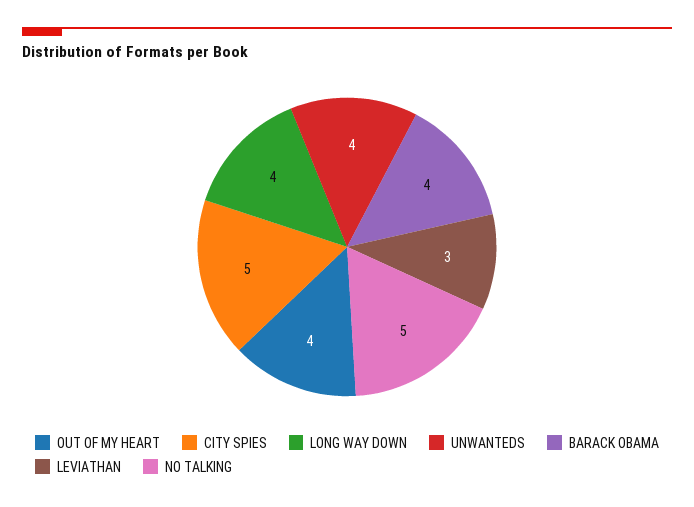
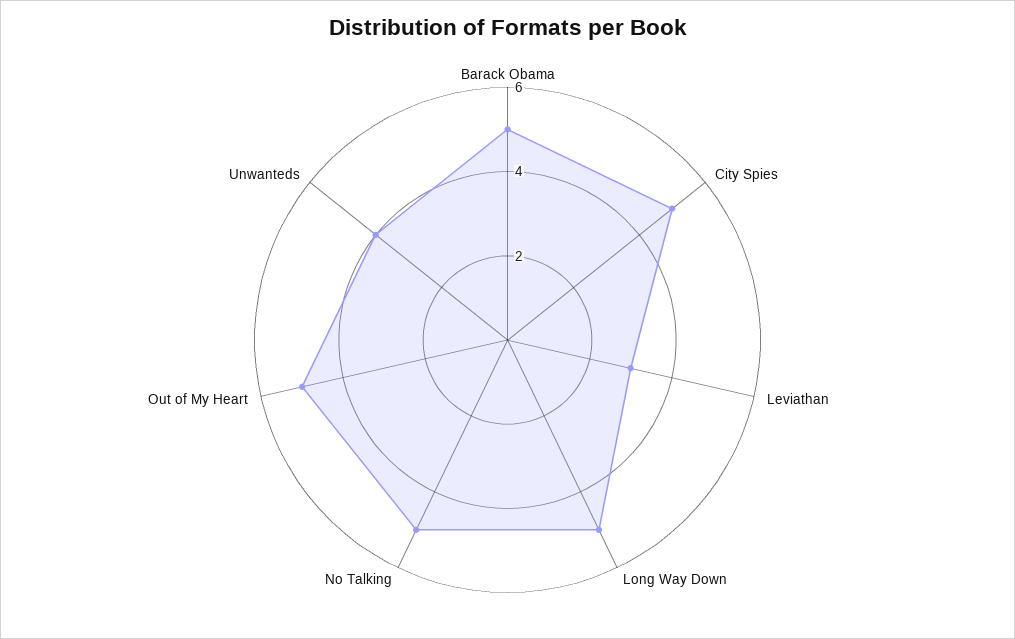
OUT OF MY HEART: 4 -> 5
LONG WAY DOWN: 4 -> 5
BARACK OBAMA: 4 -> 5

